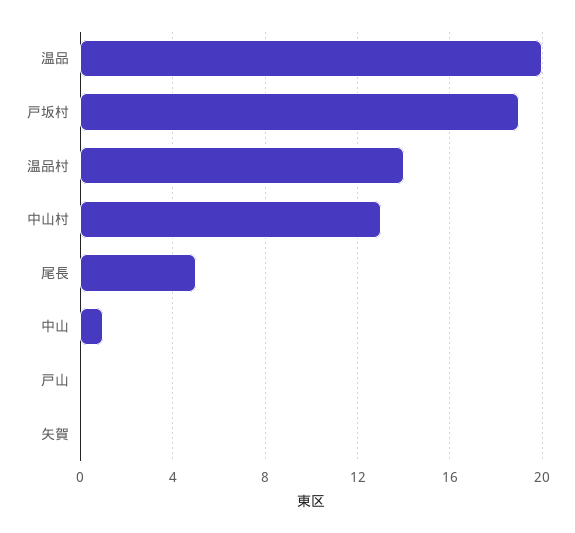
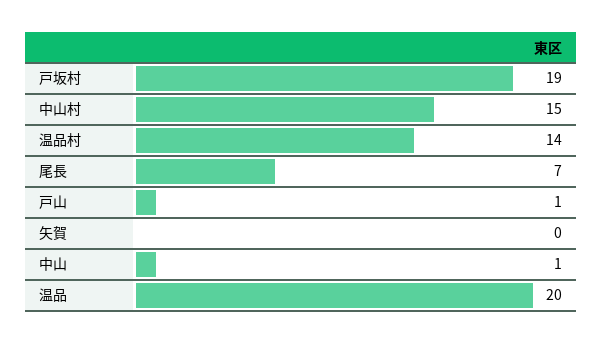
中山村: 13 -> 15
尾長: 5 -> 7
戸山: 0 -> 1

